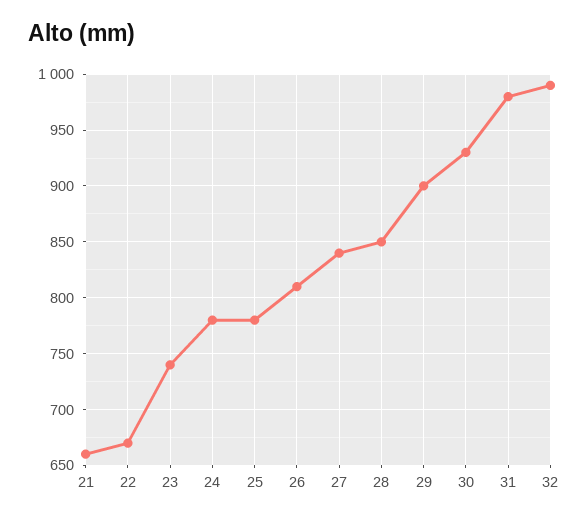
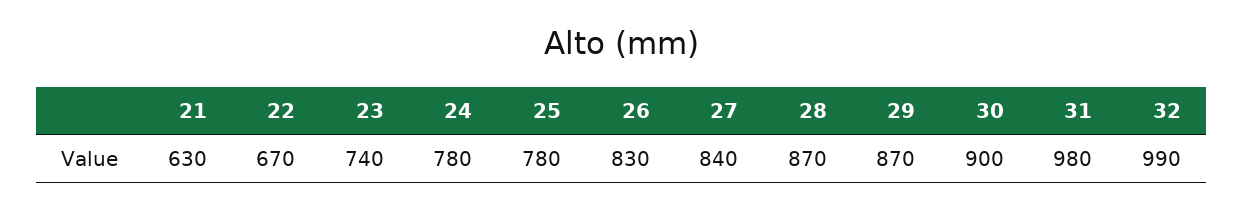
21: 660 -> 630
26: 810 -> 830
28: 850 -> 870
29: 900 -> 870
30: 930 -> 900

